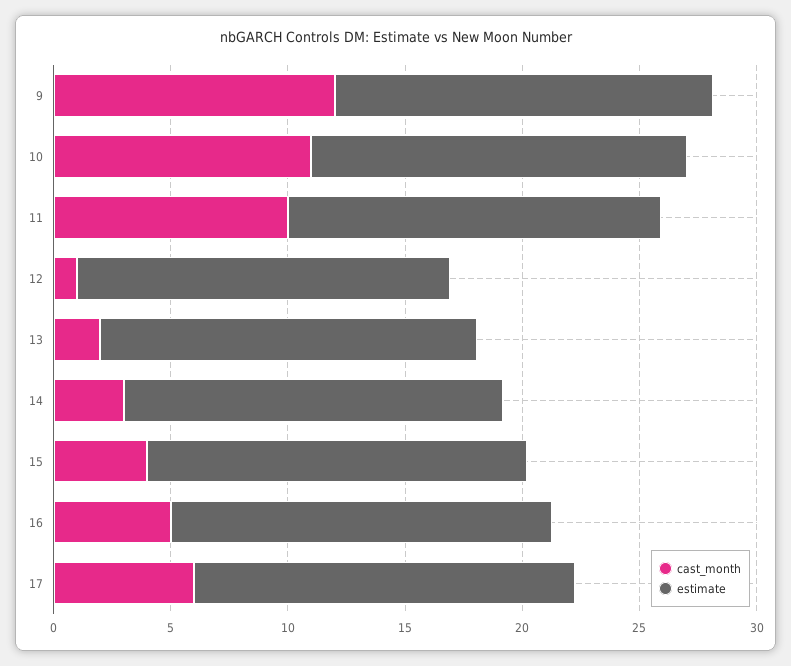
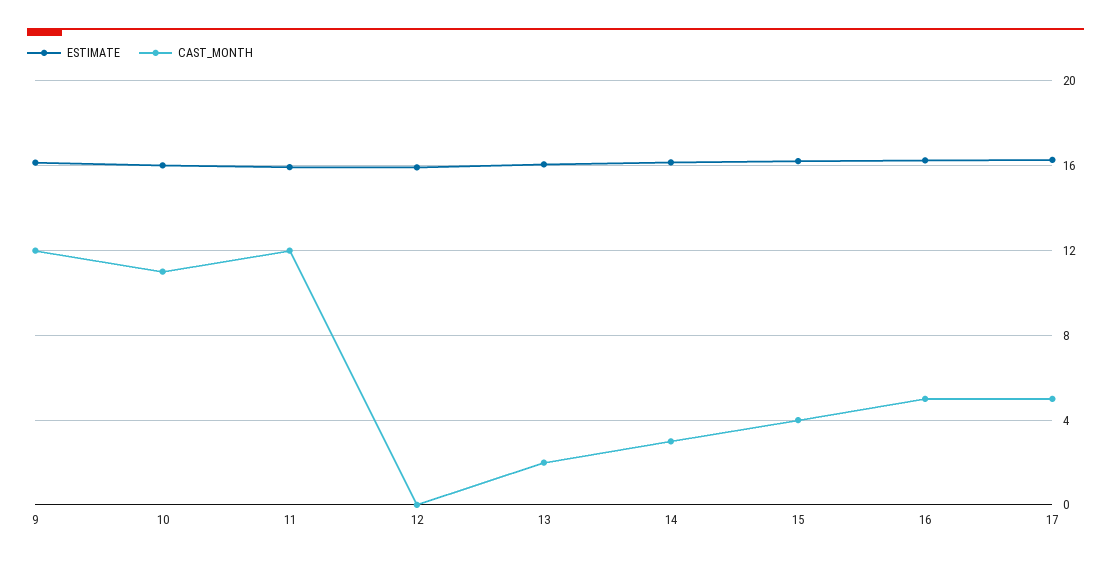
cast_month, 11: 10 -> 12
cast_month, 12: 1 -> 0
cast_month, 17: 6 -> 5

